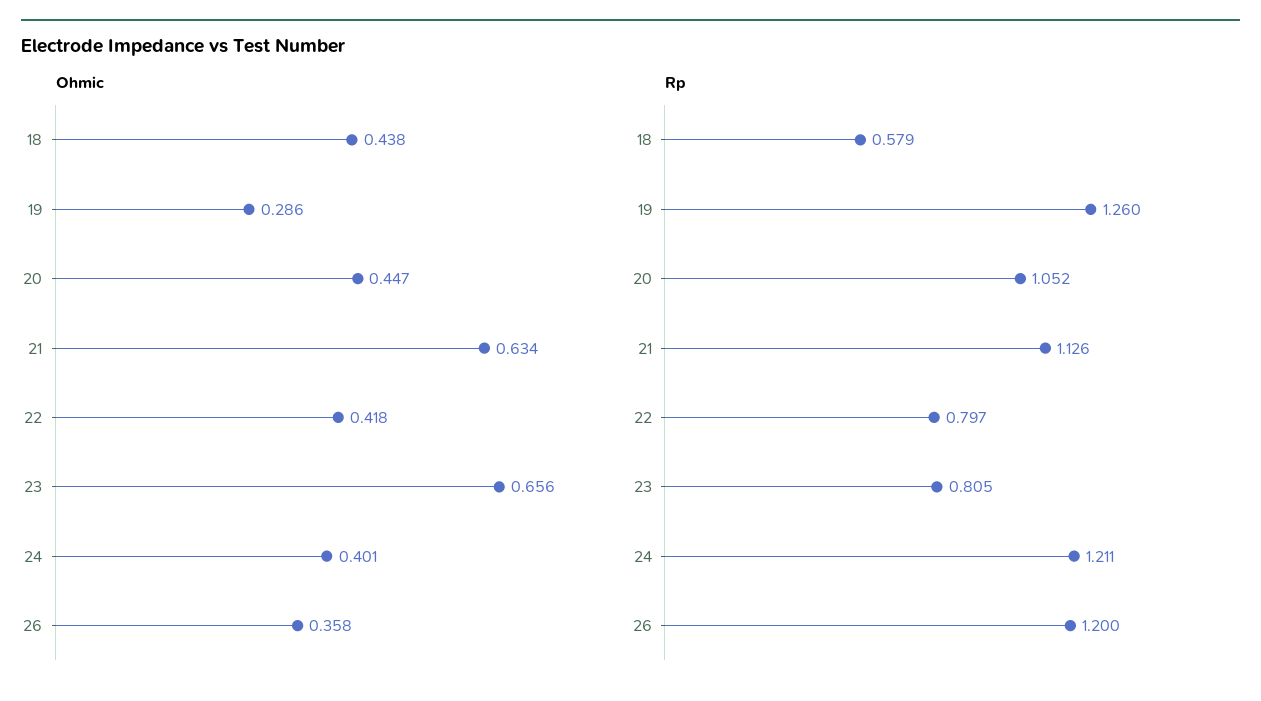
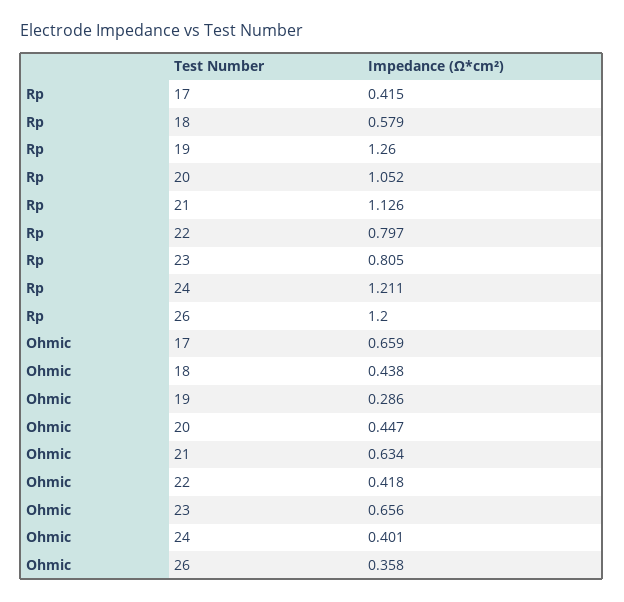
Rp, 17: none -> 0.415
Ohmic, 17: none -> 0.659

